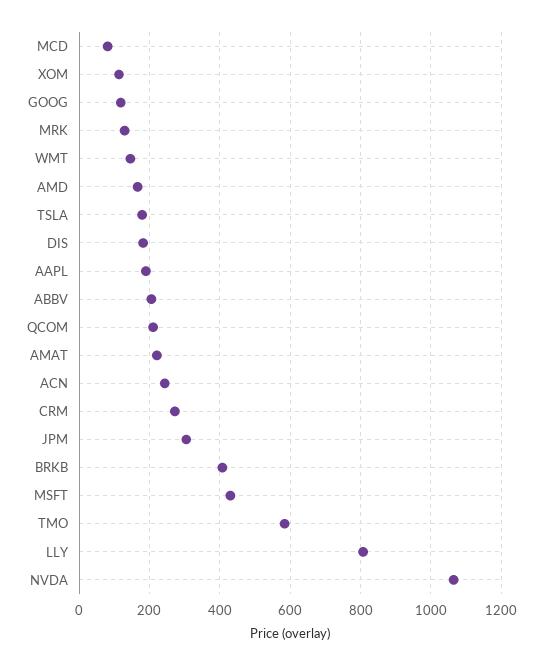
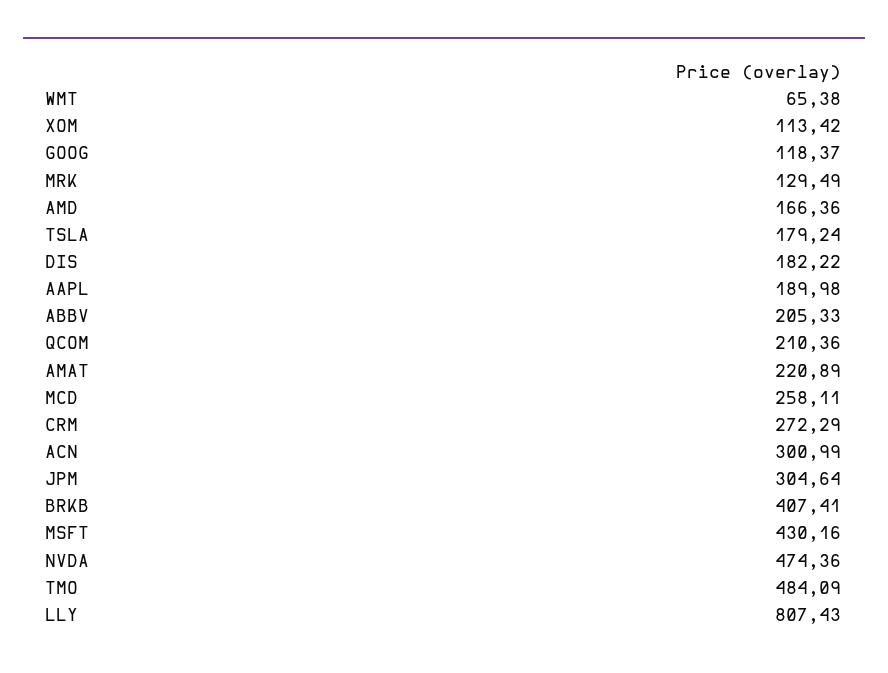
MCD: 80 -> 258.11
WMT: 140 -> 65.38
ACN: 240 -> 300.99
TMO: 580 -> 484.09
NVDA: 1060 -> 474.36

